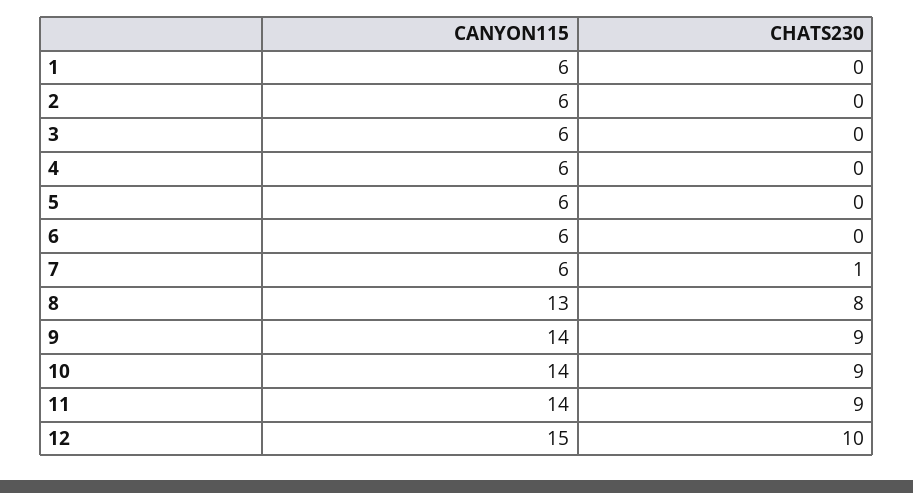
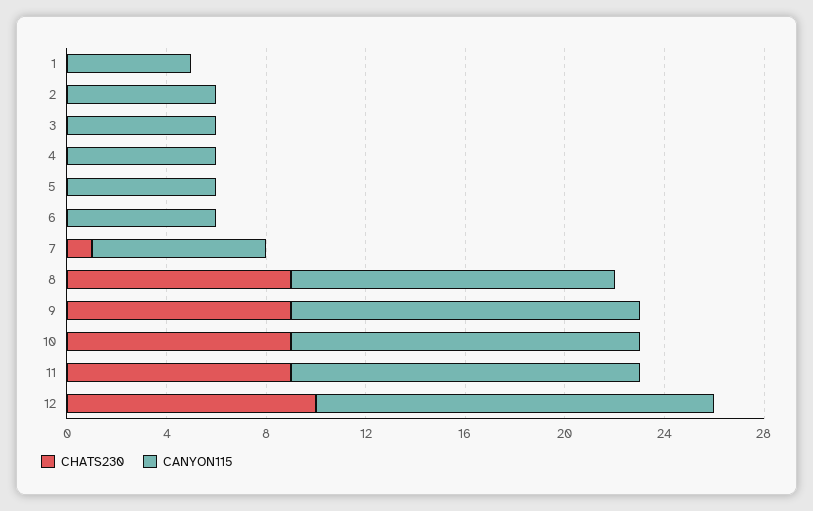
CANYON115, 1: 6 -> 5
CANYON115, 7: 6 -> 7
CHATS230, 8: 8 -> 9
CANYON115, 12: 15 -> 16

